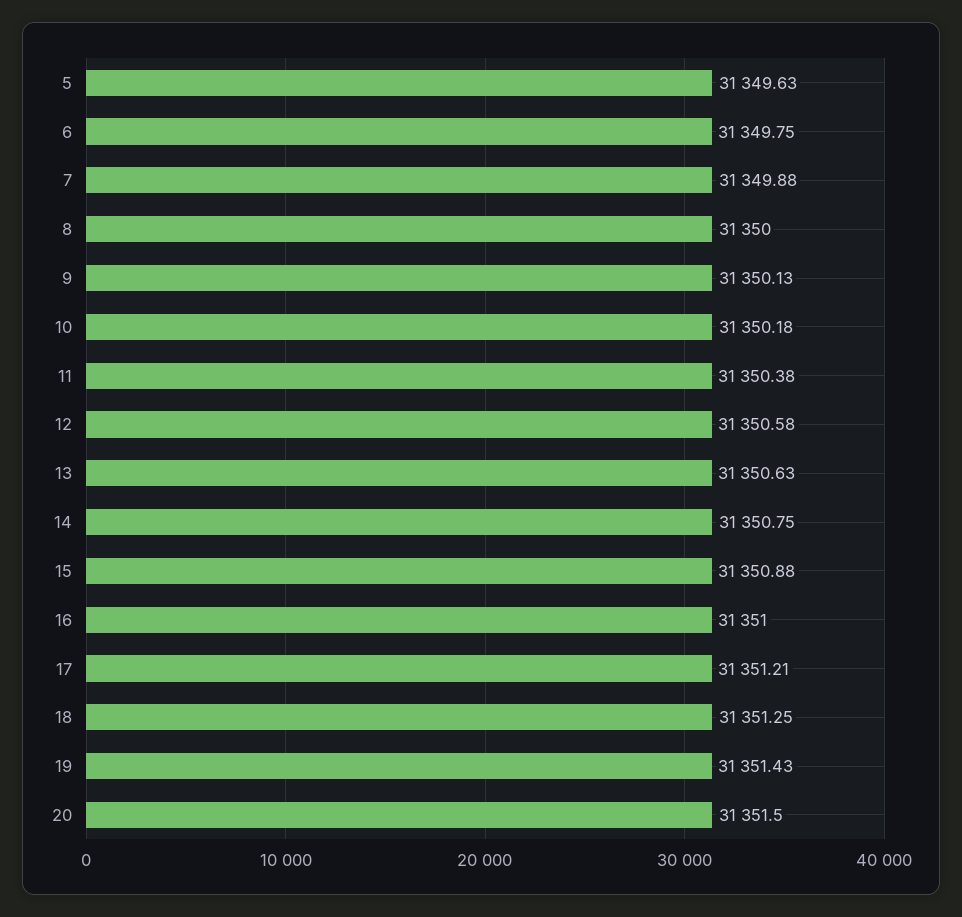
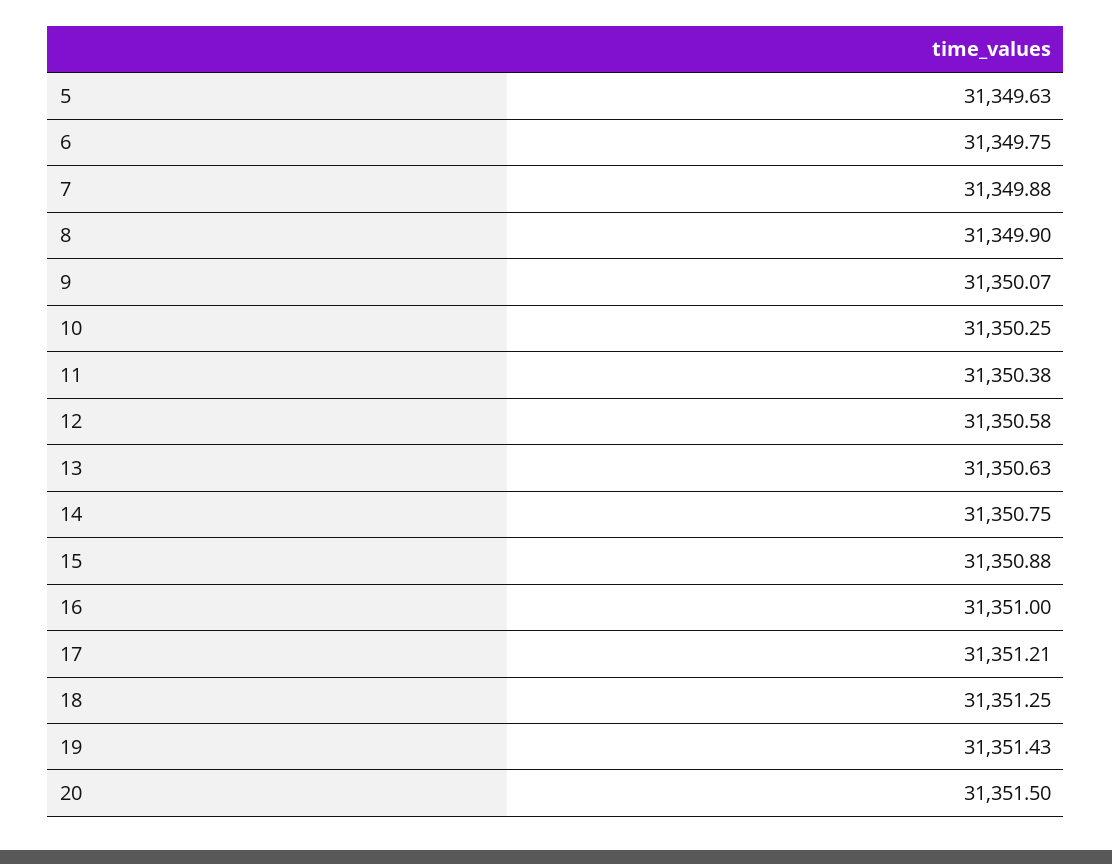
8: 31350 -> 31349.9
9: 31350.13 -> 31350.07
10: 31350.18 -> 31350.25

